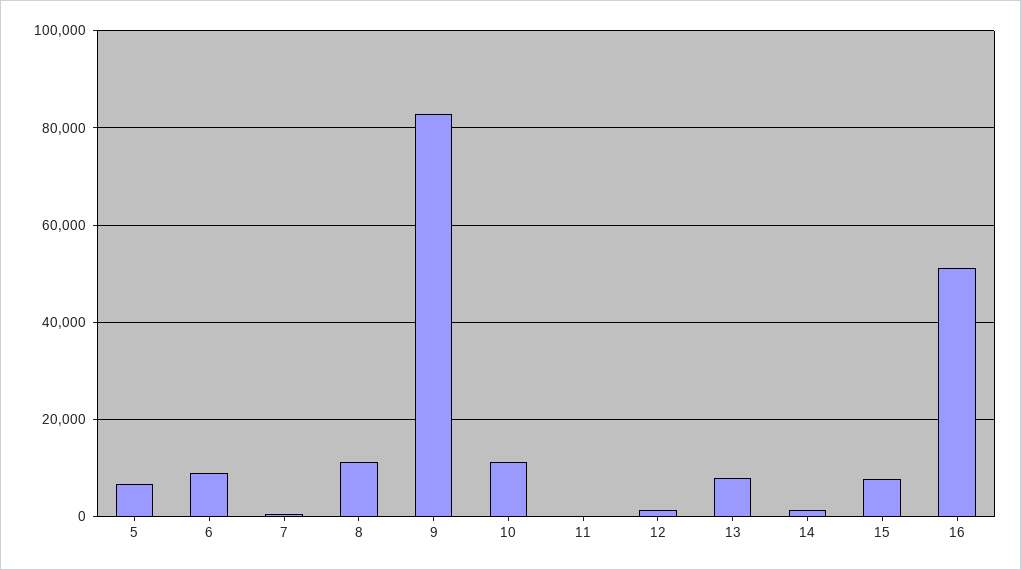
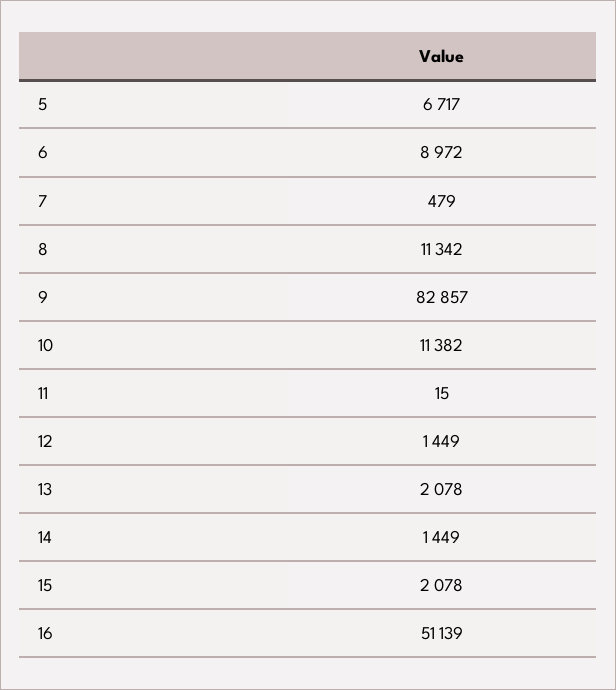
13: 8000 -> 2078
15: 8000 -> 2078

